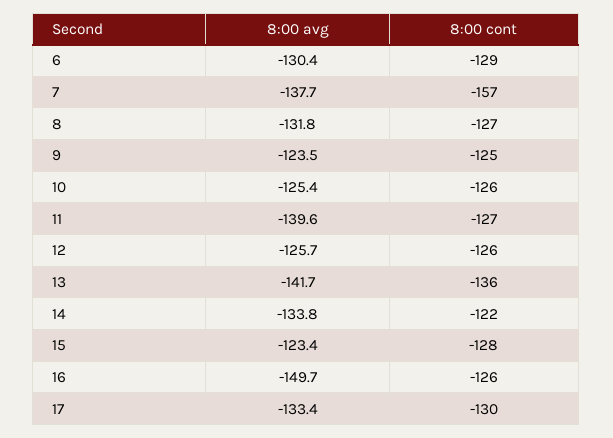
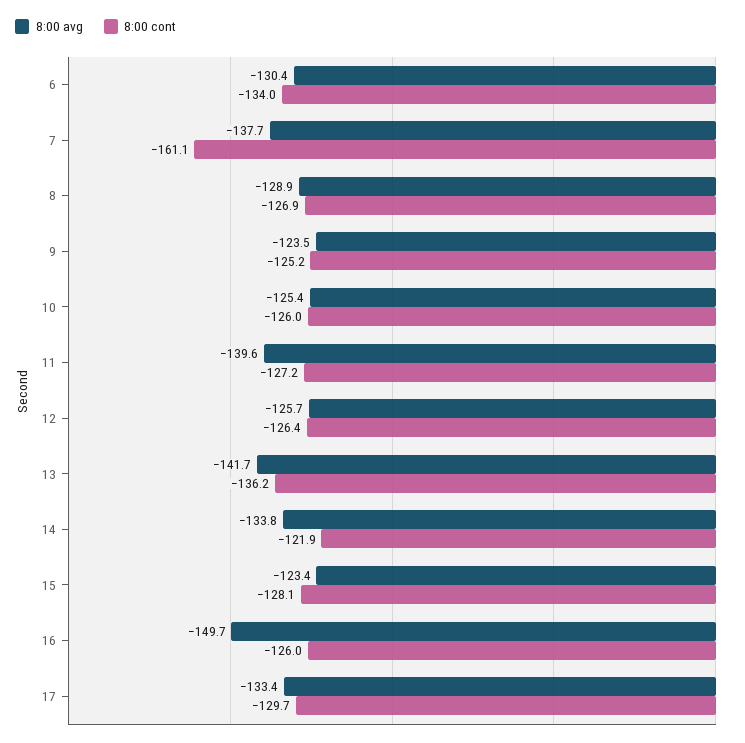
8:00 cont, 6: -129 -> -134
8:00 cont, 7: -157 -> -161.1
8:00 avg, 8: -131.8 -> -128.9

